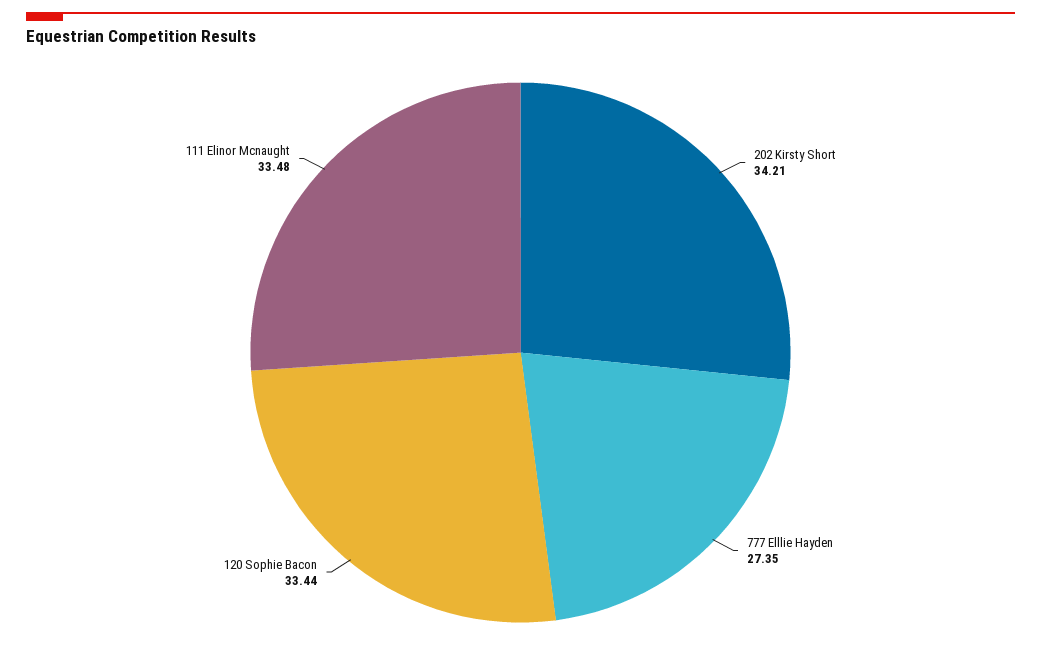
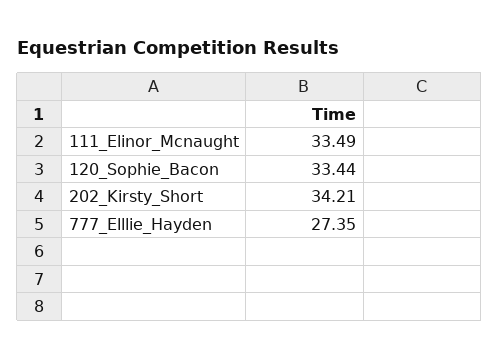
111 Elinor Mcnaught: 33.48 -> 33.49

